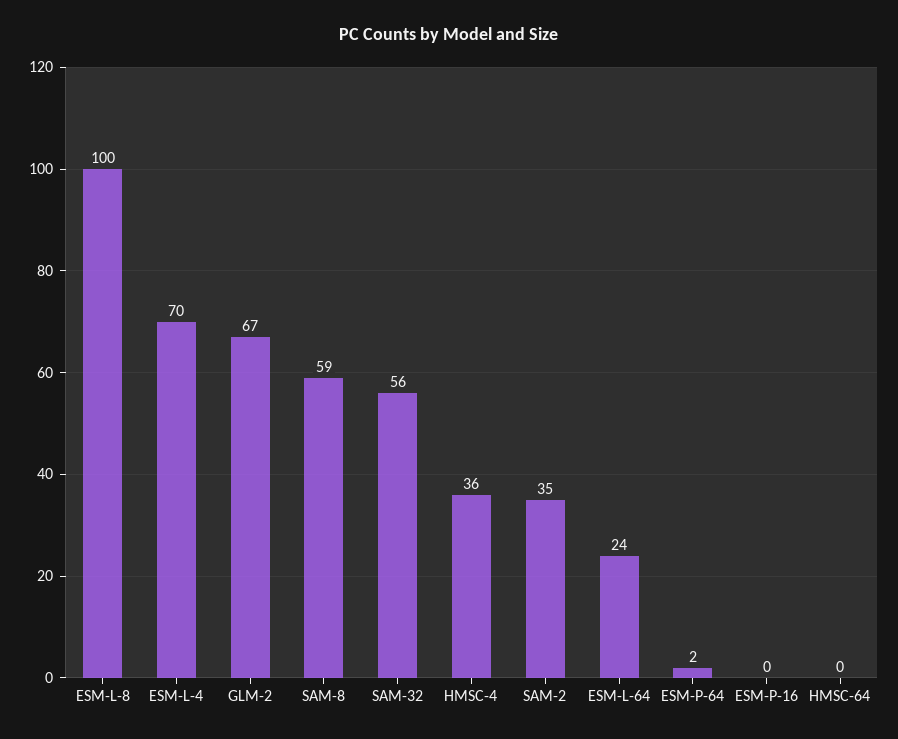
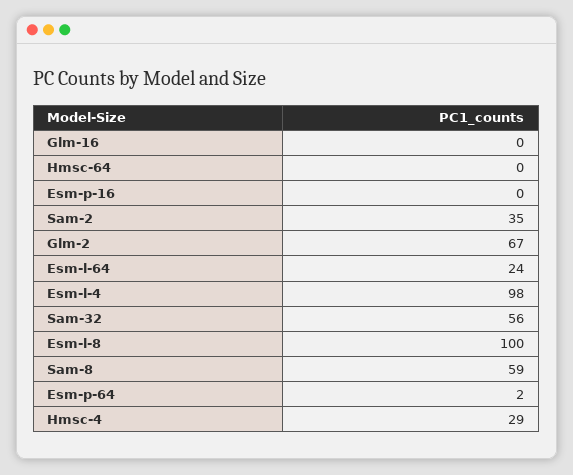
ESM-L-4: 70 -> 98
HMSC-4: 36 -> 29
Glm-16: none -> 0

